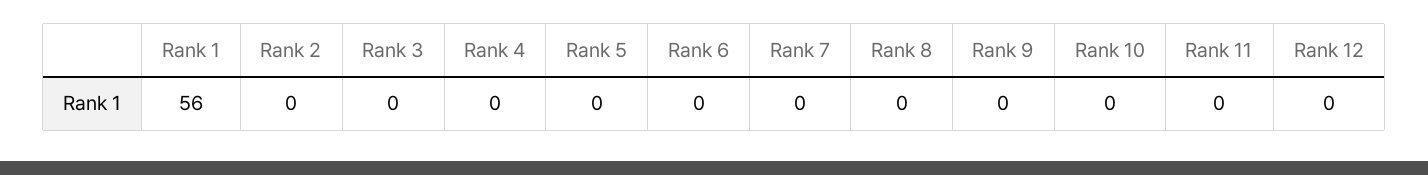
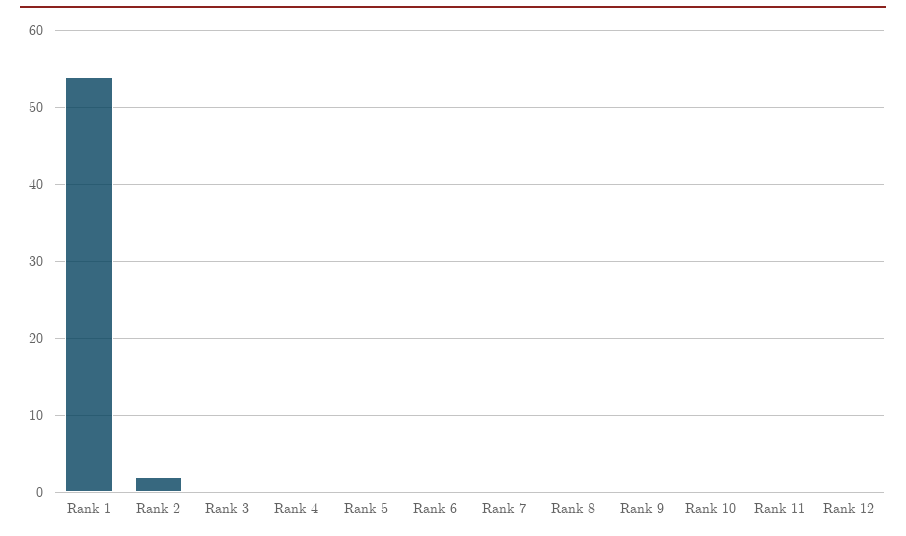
Rank 1: 56 -> 54
Rank 2: 0 -> 2

